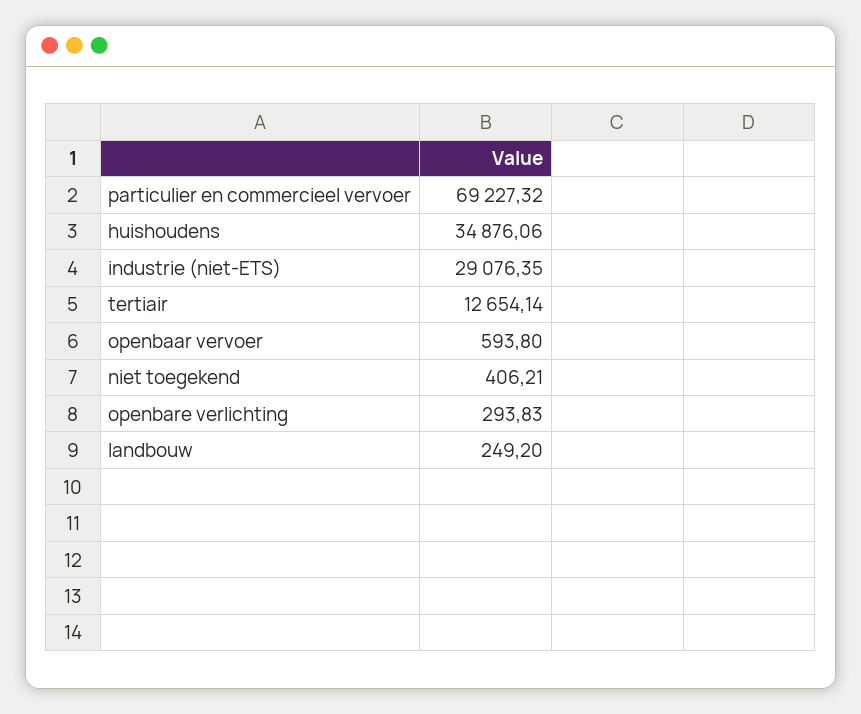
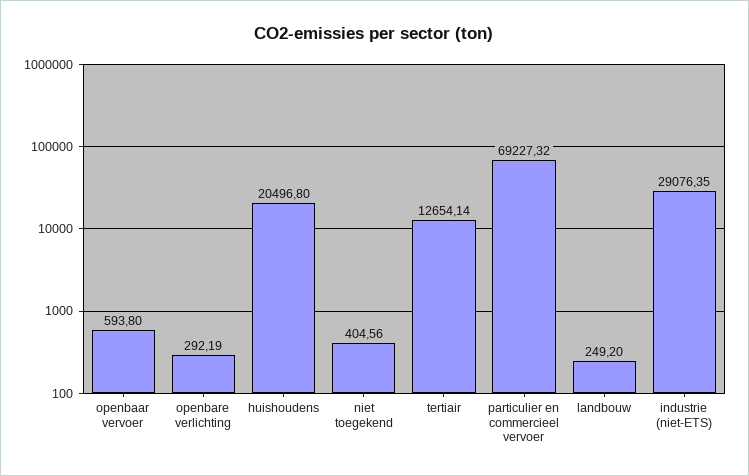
huishoudens: 34876.06 -> 20496.8
niet toegekend: 406.21 -> 404.56
openbare verlichting: 293.83 -> 292.19

